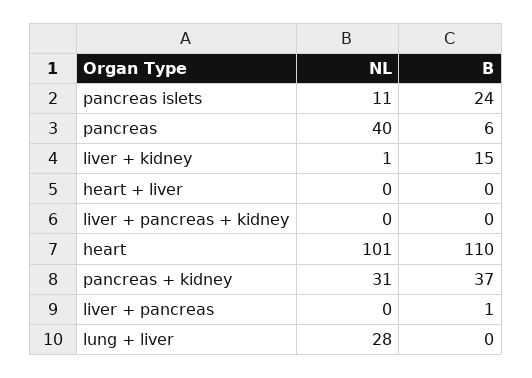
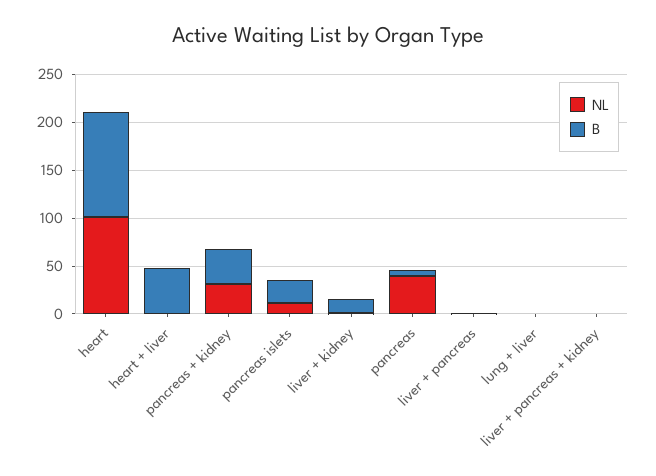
B, heart + liver: 0 -> 50
NL, lung + liver: 28 -> 0

